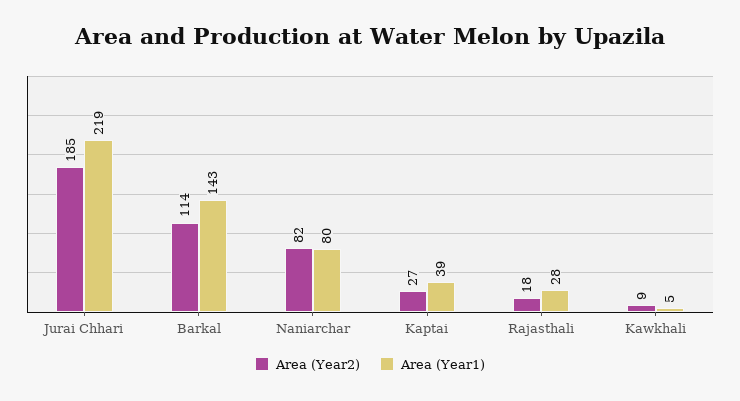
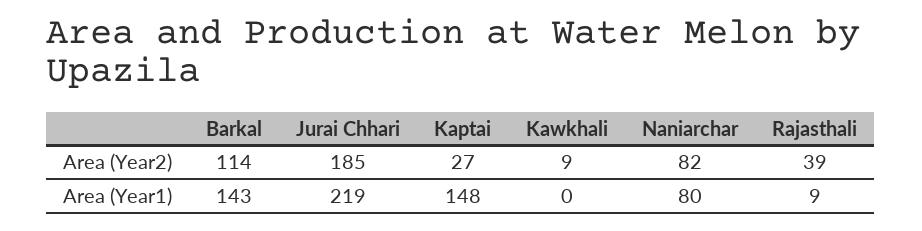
Area (Year1), Kaptai: 39 -> 148
Area (Year2), Rajasthali: 18 -> 39
Area (Year1), Rajasthali: 28 -> 9
Area (Year1), Kawkhali: 5 -> 0

